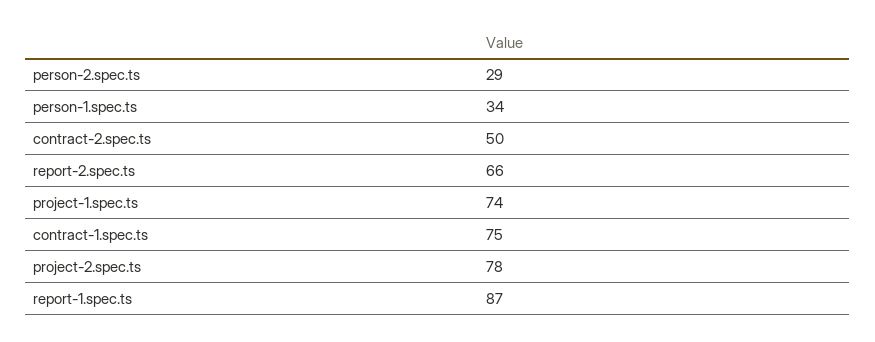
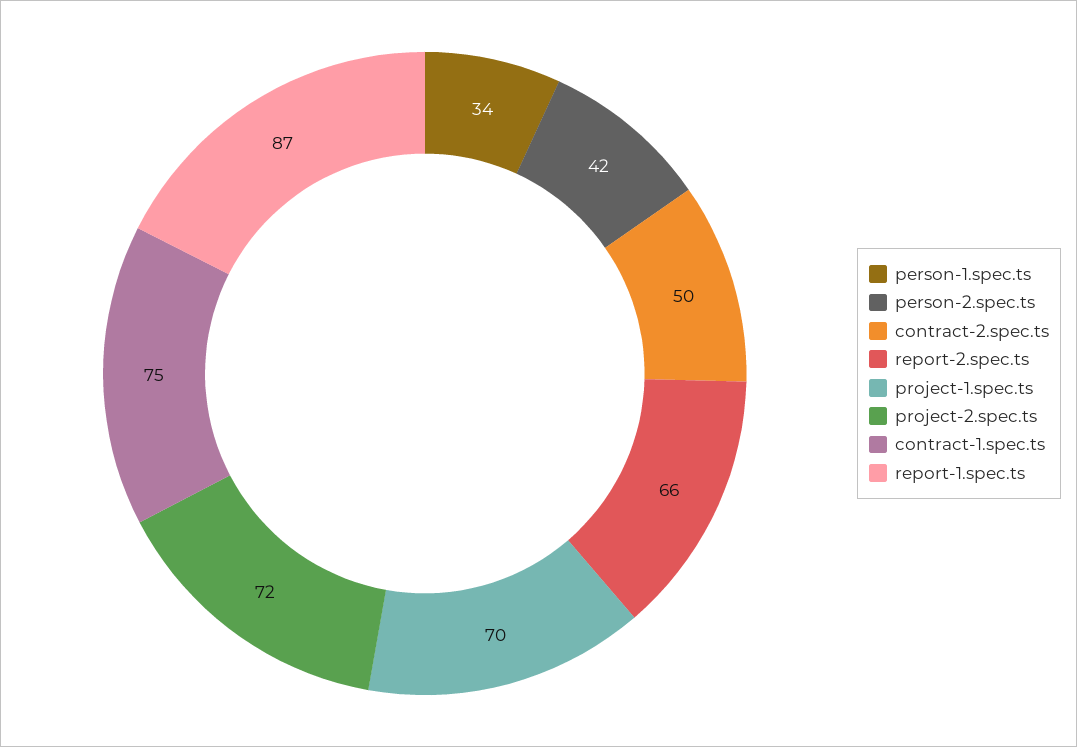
person-2.spec.ts: 29 -> 42
project-1.spec.ts: 74 -> 70
project-2.spec.ts: 78 -> 72

